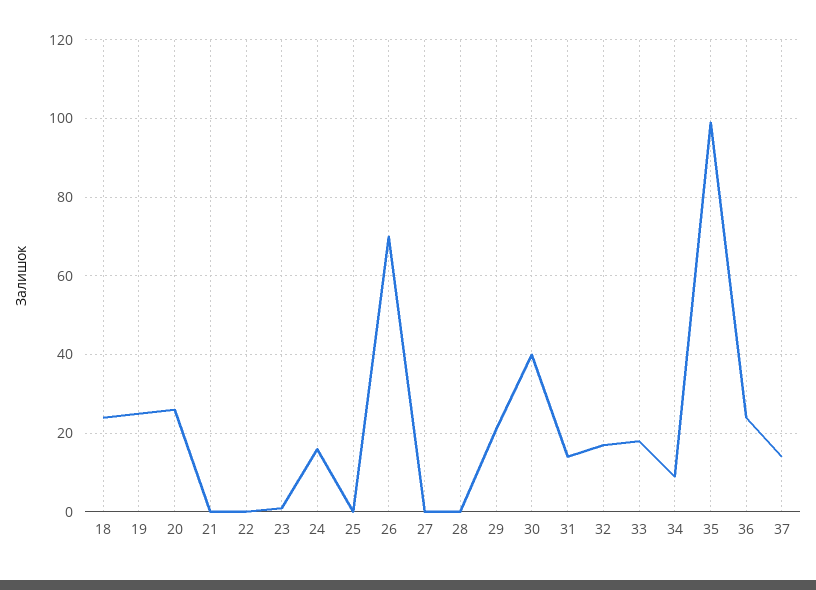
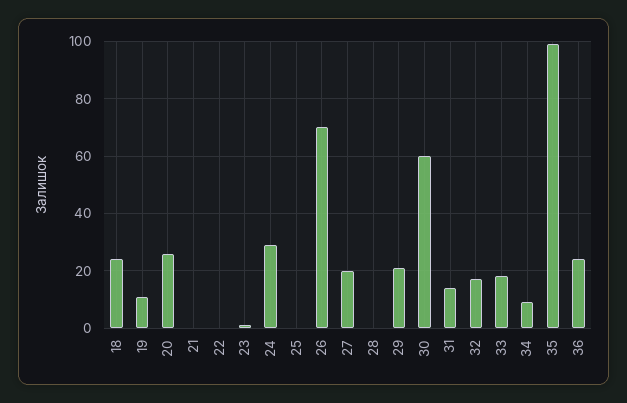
19: 25 -> 10
24: 15 -> 30
27: 0 -> 20
30: 40 -> 60
37: 15 -> none

